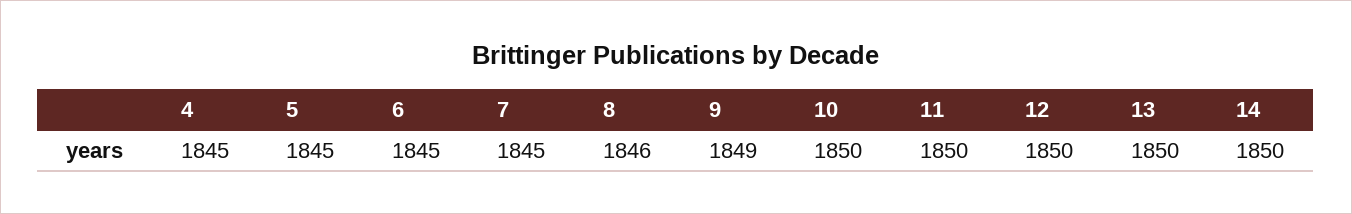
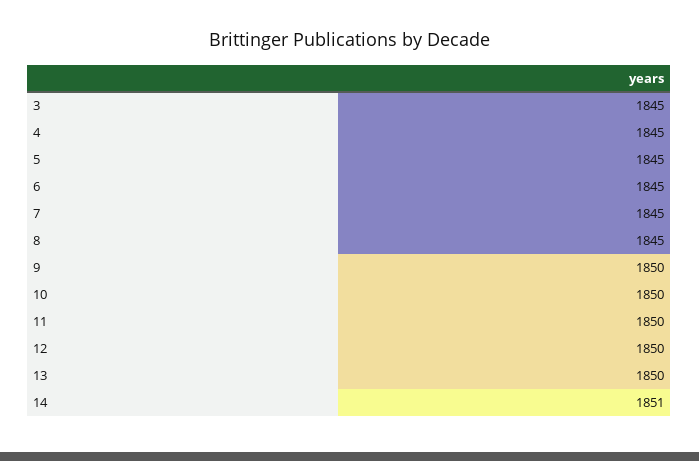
8: 1846 -> 1845
9: 1849 -> 1850
14: 1850 -> 1851
3: none -> 1845

